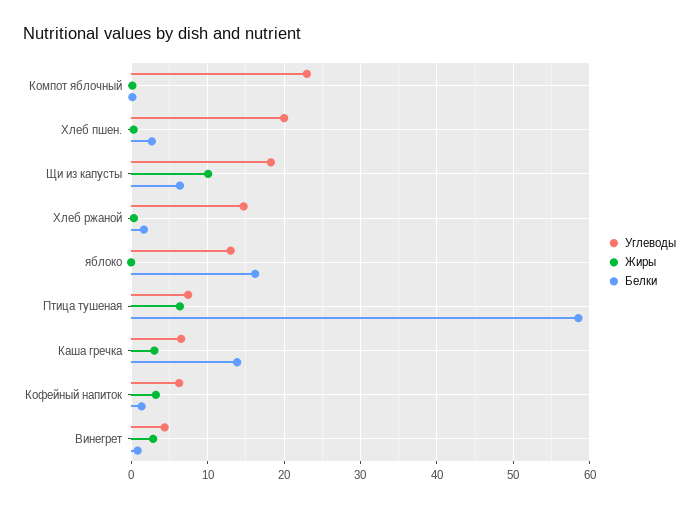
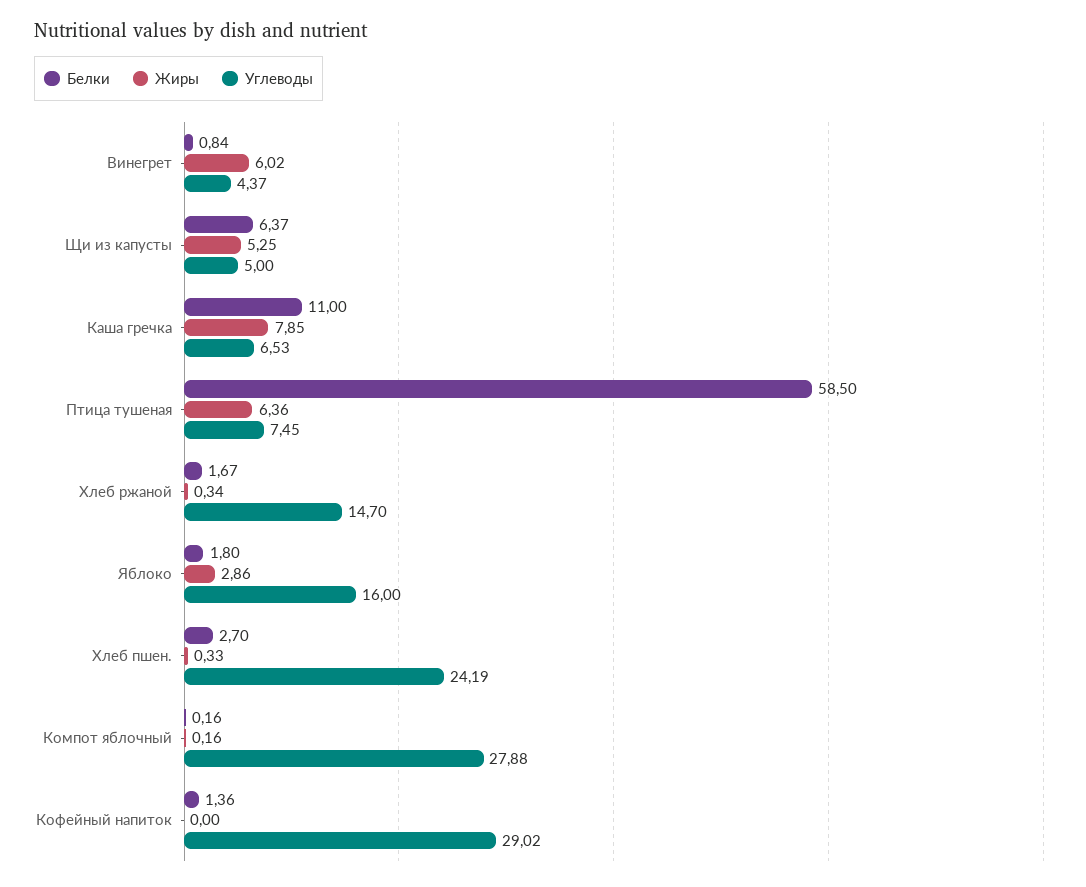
Углеводы, Компот яблочный: 23 -> 27.88
Углеводы, Хлеб пшен.: 20 -> 24.19
Углеводы, Щи из капусты: 18 -> 5
Жиры, Щи из капусты: 10 -> 5.25
Углеводы, яблоко: 13 -> 16
Жиры, яблоко: 0 -> 2.86
Белки, яблоко: 16 -> 1.8
Жиры, Каша гречка: 3 -> 7.85
Белки, Каша гречка: 14 -> 11
Углеводы, Кофейный напиток: 6 -> 29.02
Жиры, Кофейный напиток: 3 -> 0
Жиры, Винегрет: 3 -> 6.02

